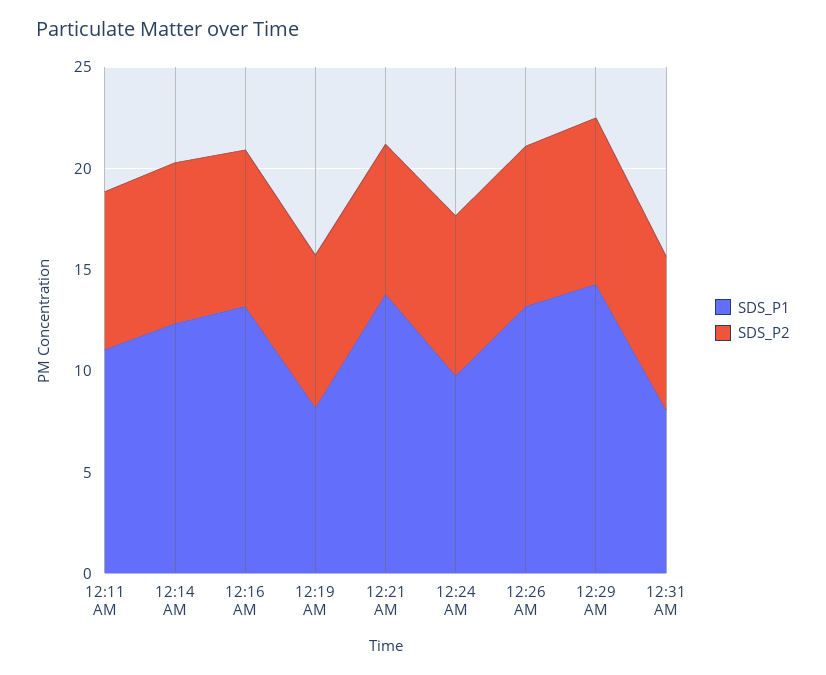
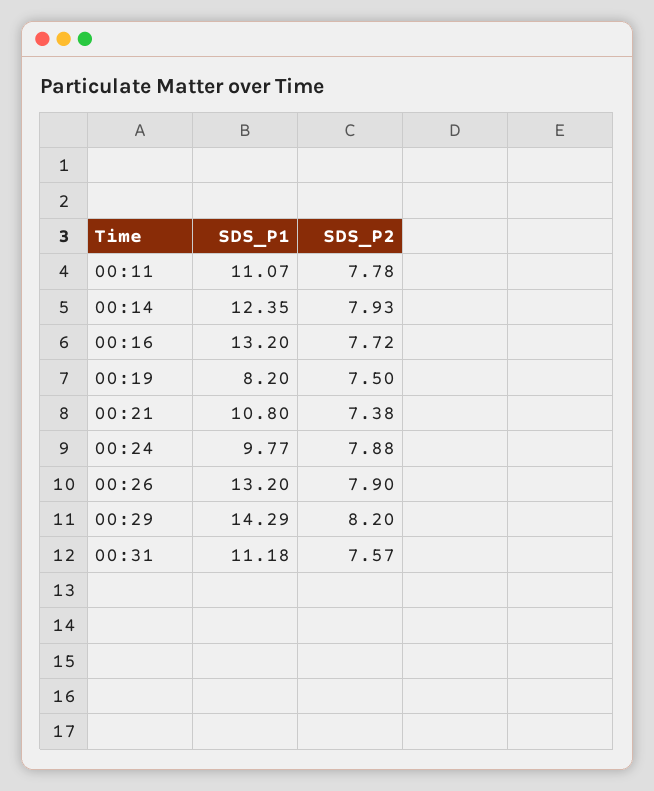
SDS_P1, 12:21 AM: 14 -> 10.8
SDS_P1, 12:31 AM: 8 -> 11.18

